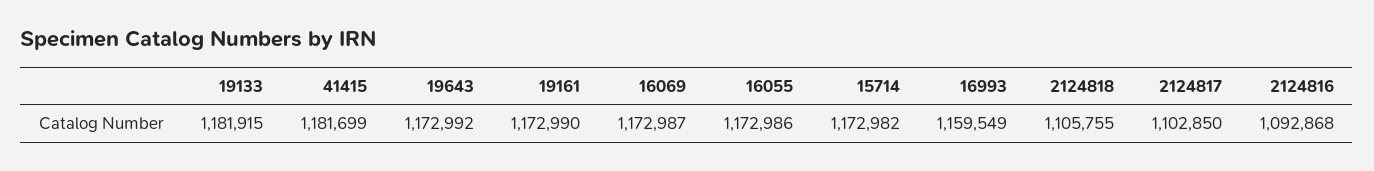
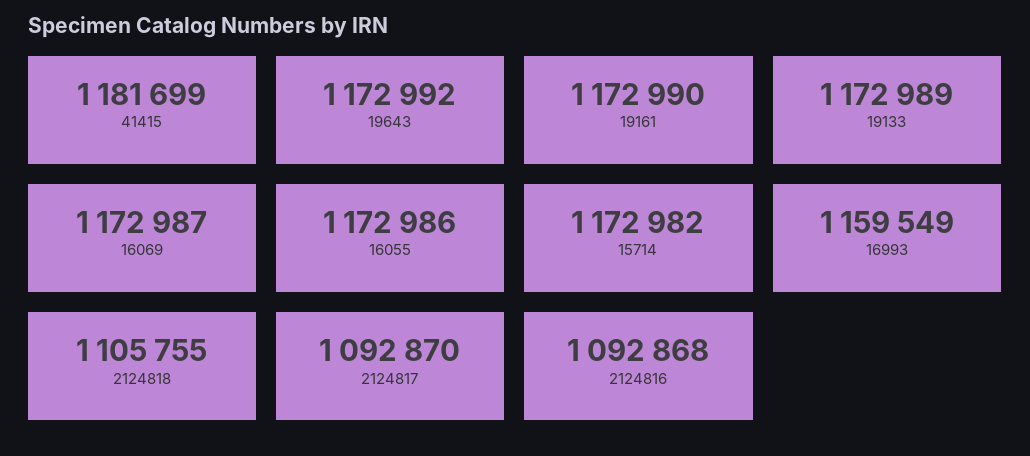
19133: 1181915 -> 1172989
2124817: 1102850 -> 1092870

